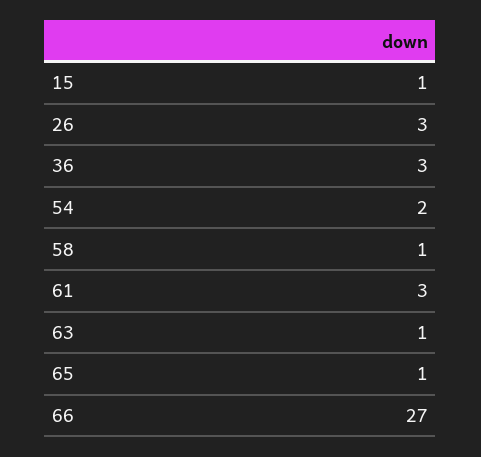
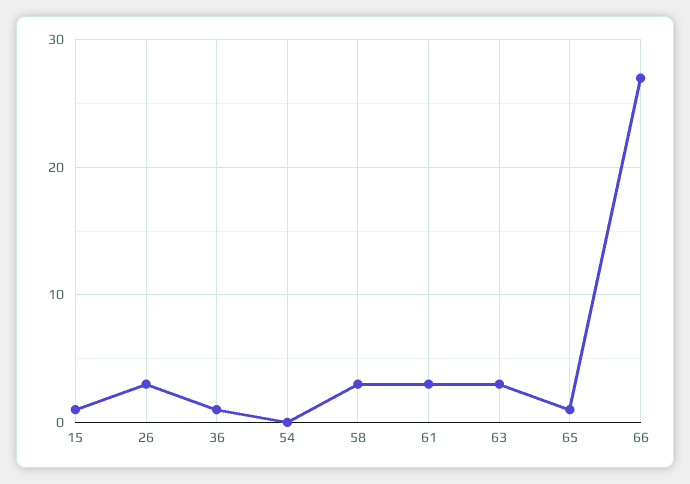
36: 3 -> 1
54: 2 -> 0
58: 1 -> 3
63: 1 -> 3

